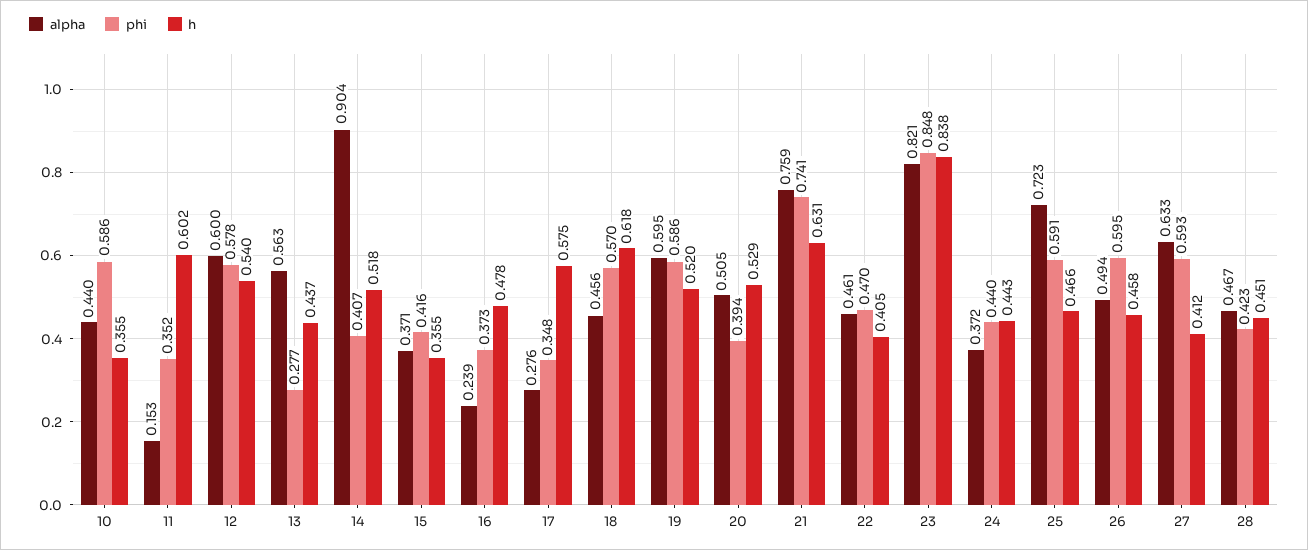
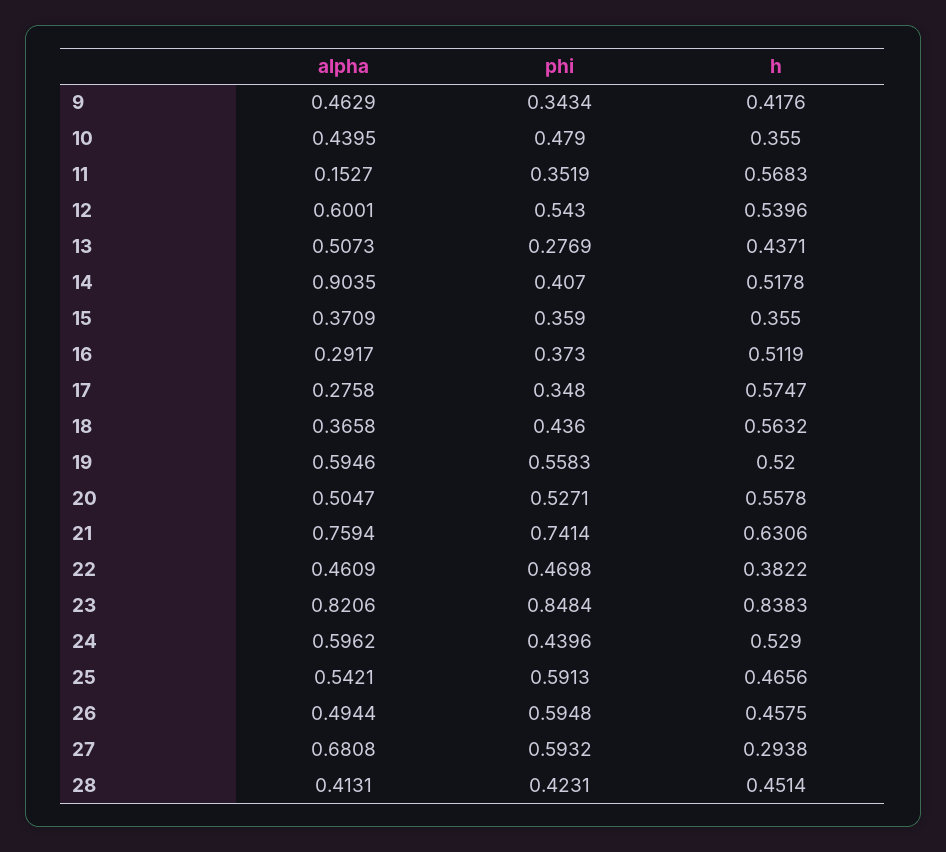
phi, 10: 0.586 -> 0.479
h, 11: 0.602 -> 0.5683
phi, 12: 0.578 -> 0.543
alpha, 13: 0.563 -> 0.5073
phi, 15: 0.416 -> 0.359
alpha, 16: 0.239 -> 0.2917
h, 16: 0.478 -> 0.5119
alpha, 18: 0.456 -> 0.3658
phi, 18: 0.57 -> 0.436
h, 18: 0.618 -> 0.5632
phi, 19: 0.586 -> 0.5583
phi, 20: 0.394 -> 0.5271
h, 20: 0.529 -> 0.5578
h, 22: 0.405 -> 0.3822
alpha, 24: 0.372 -> 0.5962
h, 24: 0.443 -> 0.529
alpha, 25: 0.723 -> 0.5421
alpha, 27: 0.633 -> 0.6808
h, 27: 0.412 -> 0.2938
alpha, 28: 0.467 -> 0.4131
alpha, 9: none -> 0.4629
phi, 9: none -> 0.3434
h, 9: none -> 0.4176

